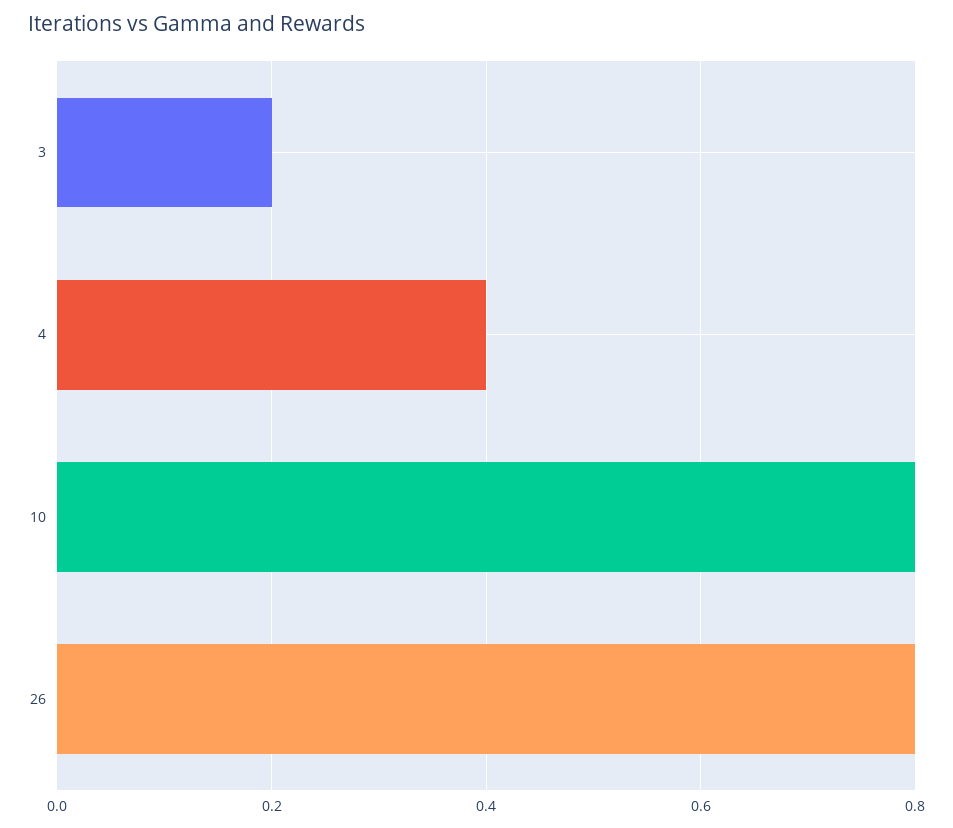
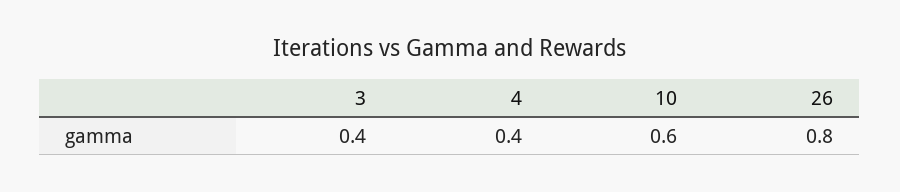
3: 0.2 -> 0.4
10: 0.8 -> 0.6

